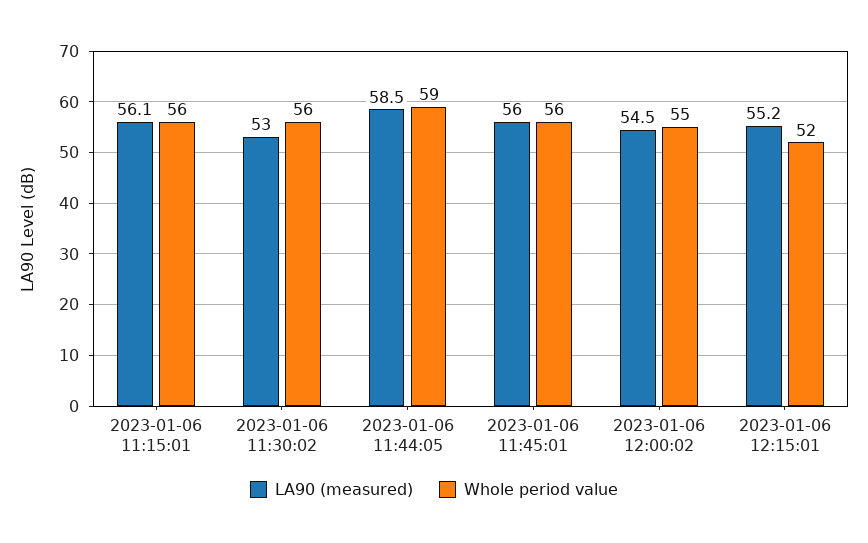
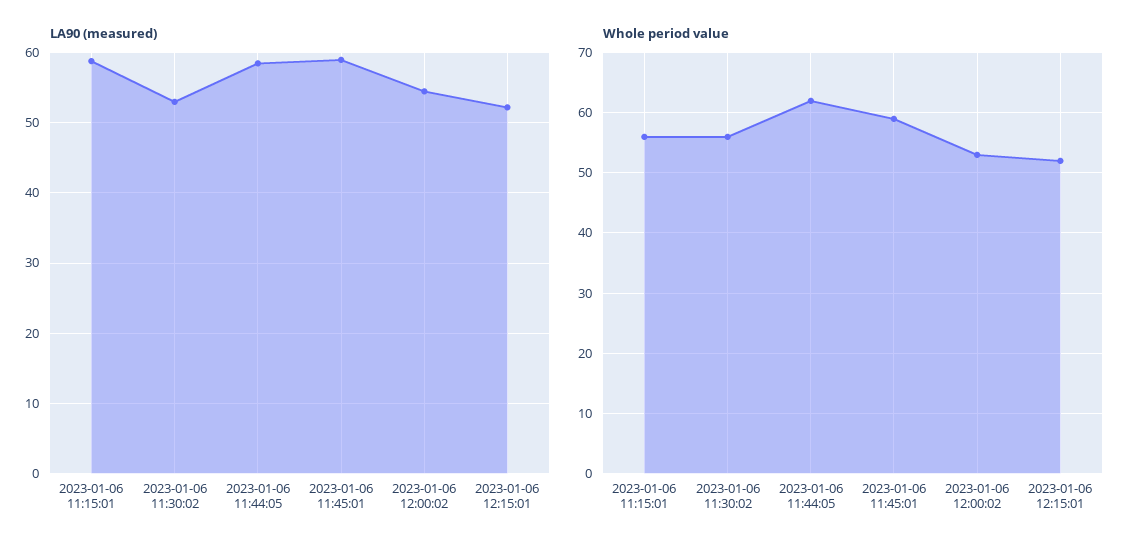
LA90 (measured), 2023-01-06 11:15:01: 56.1 -> 59
Whole period value, 2023-01-06 11:44:05: 59 -> 62
LA90 (measured), 2023-01-06 11:45:01: 56 -> 59
Whole period value, 2023-01-06 11:45:01: 56 -> 59
Whole period value, 2023-01-06 12:00:02: 55 -> 53
LA90 (measured), 2023-01-06 12:15:01: 55.2 -> 52

